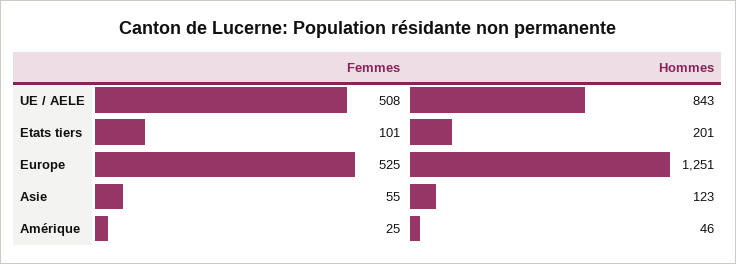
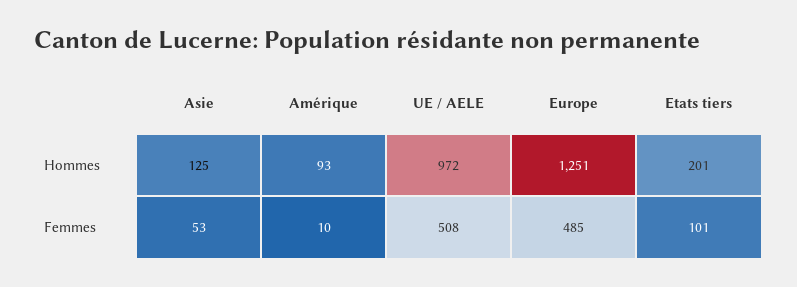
Hommes, UE / AELE: 843 -> 972
Femmes, Europe: 525 -> 485
Femmes, Asie: 55 -> 53
Hommes, Asie: 123 -> 125
Femmes, Amérique: 25 -> 10
Hommes, Amérique: 46 -> 93

